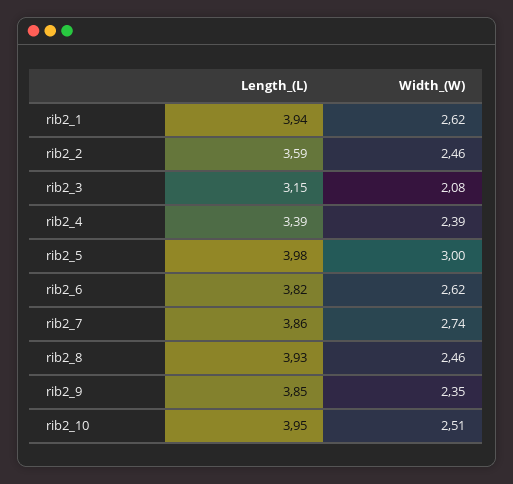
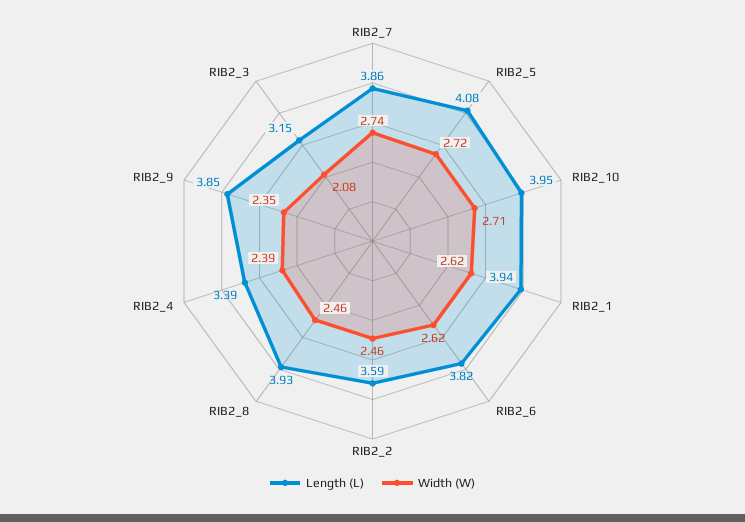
Length_(L), rib2_5: 3.98 -> 4.08
Width_(W), rib2_5: 3 -> 2.72
Width_(W), rib2_10: 2.51 -> 2.71

